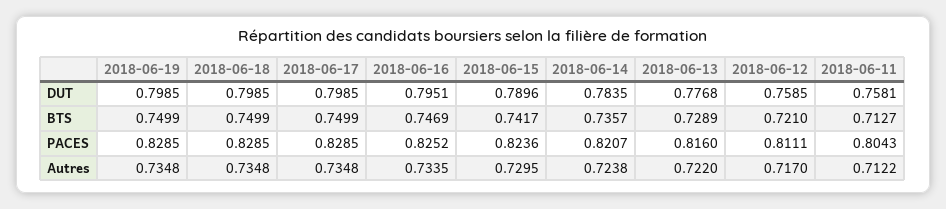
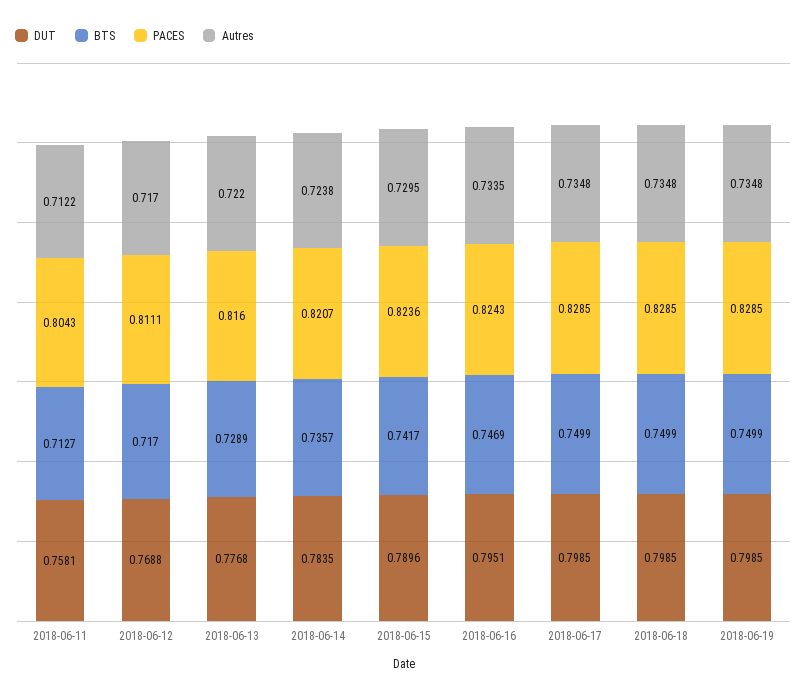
DUT, 2018-06-12: 0.7585 -> 0.7688
BTS, 2018-06-12: 0.721 -> 0.717
PACES, 2018-06-16: 0.8252 -> 0.8243

